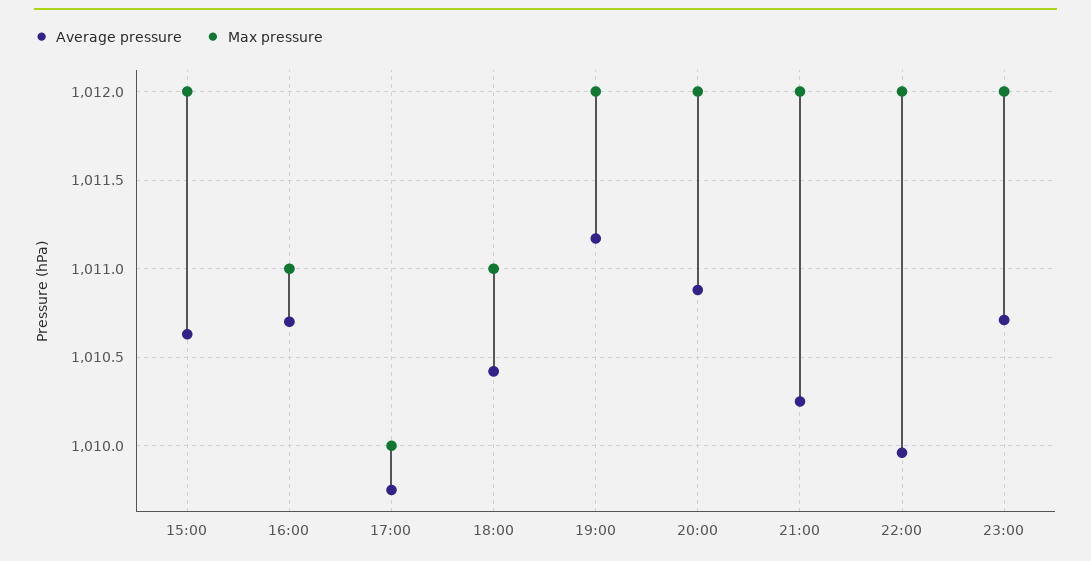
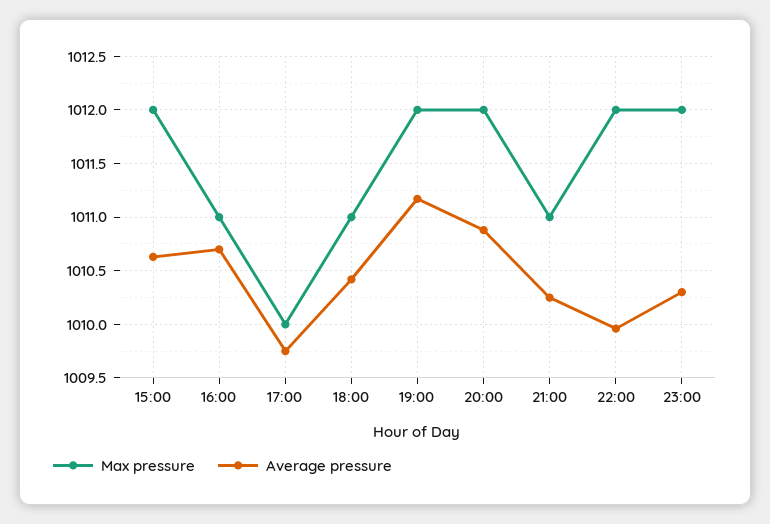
Max pressure, 21:00: 1012 -> 1011
Average pressure, 23:00: 1010.7 -> 1010.3

